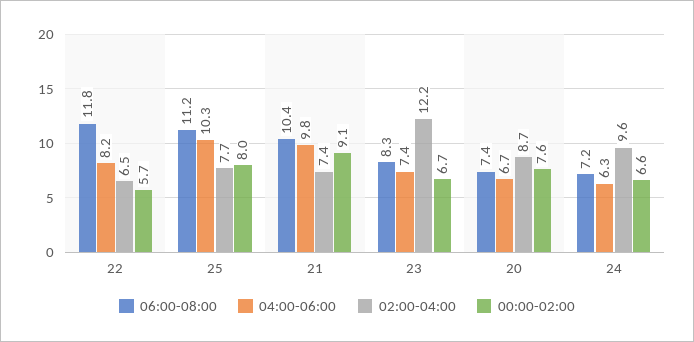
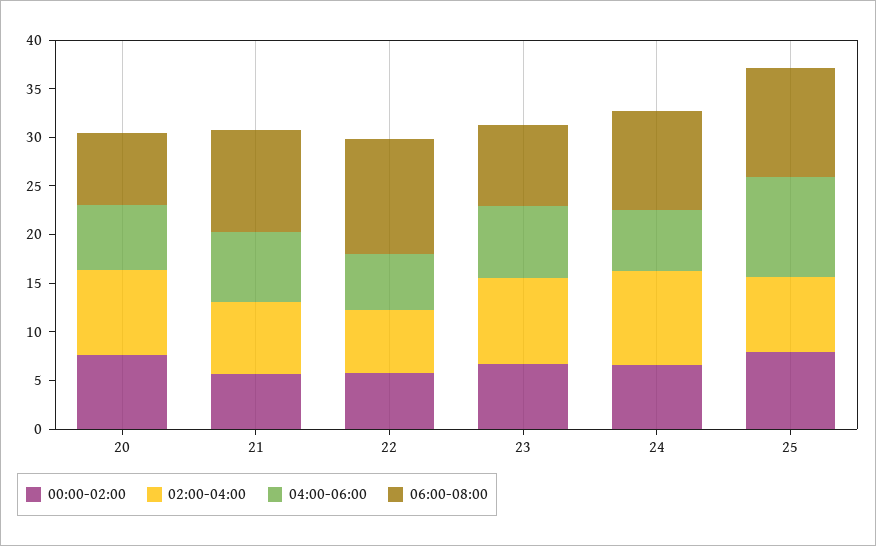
04:00-06:00, 22: 8.2 -> 6
04:00-06:00, 21: 9.8 -> 7
00:00-02:00, 21: 9.1 -> 6
02:00-04:00, 23: 12.2 -> 9
06:00-08:00, 24: 7.2 -> 10

